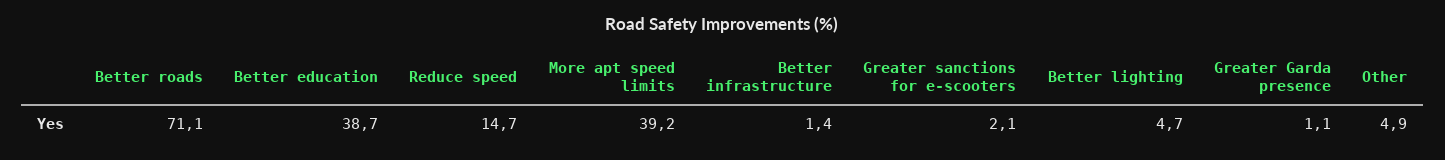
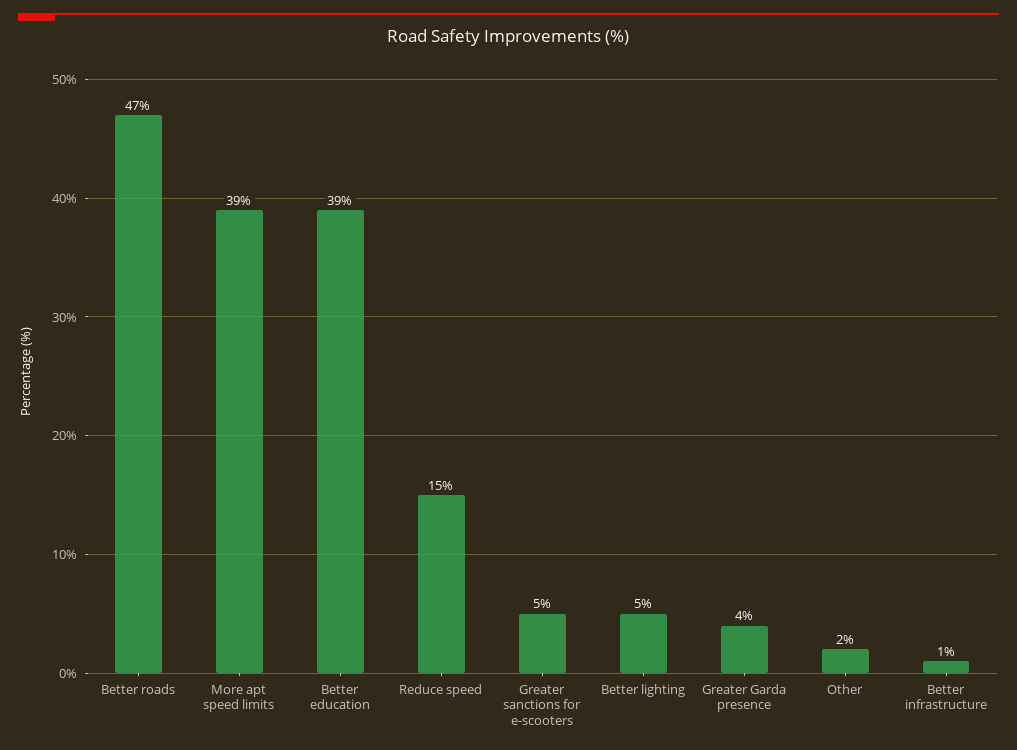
Better roads: 71.1 -> 47
Greater sanctions for e-scooters: 2.1 -> 5
Greater Garda presence: 1.1 -> 4
Other: 4.9 -> 2

